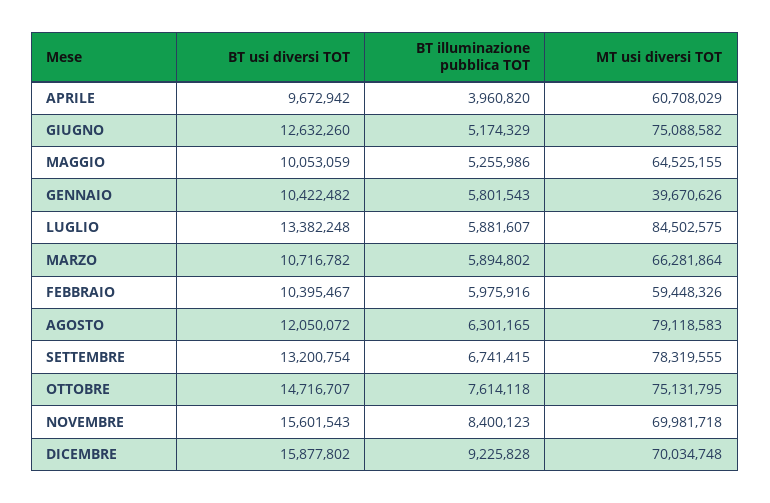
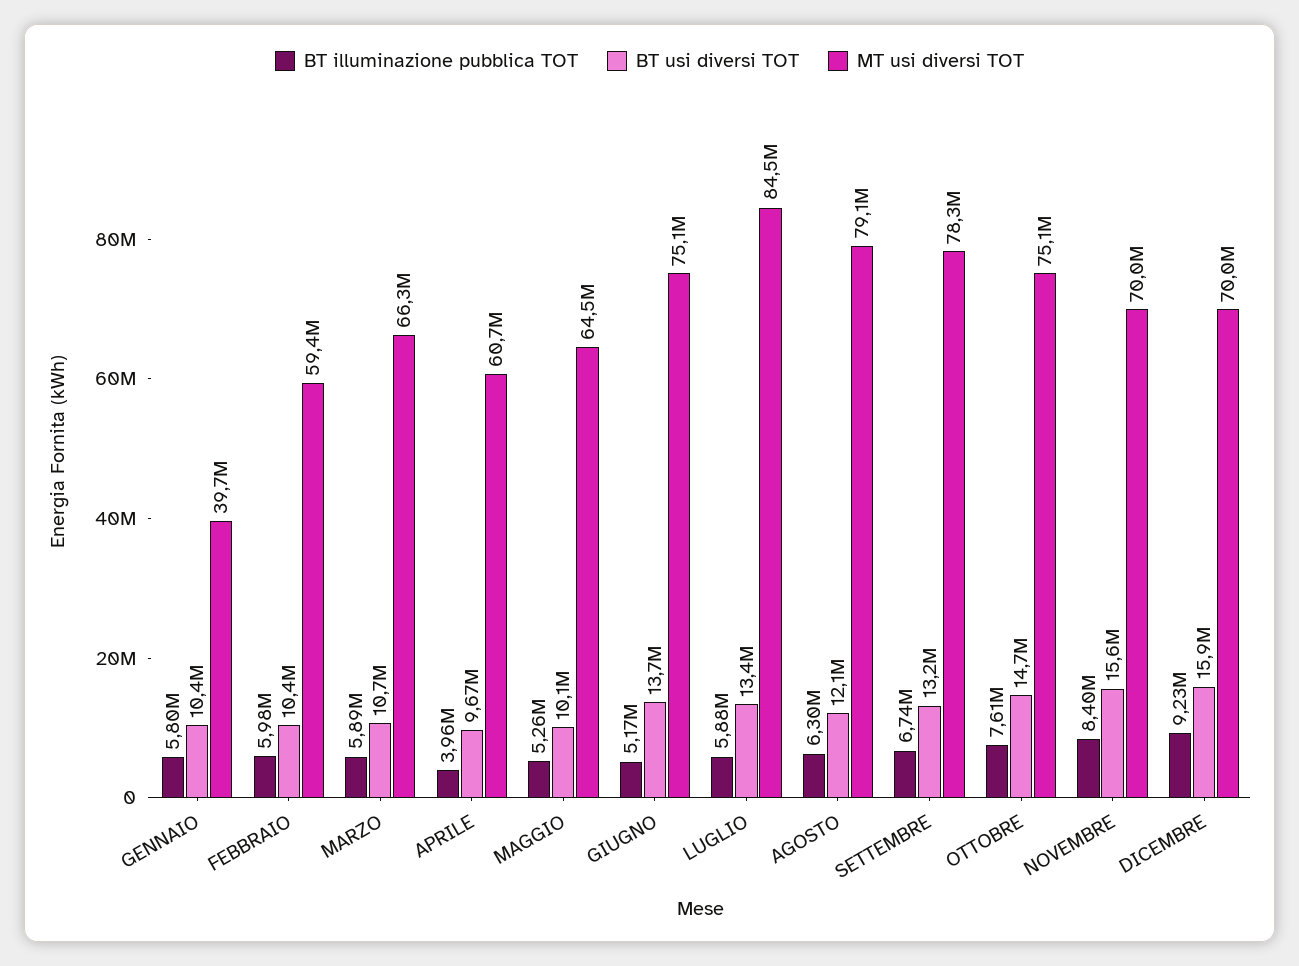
BT usi diversi TOT, GIUGNO: 12632260 -> 13700000

